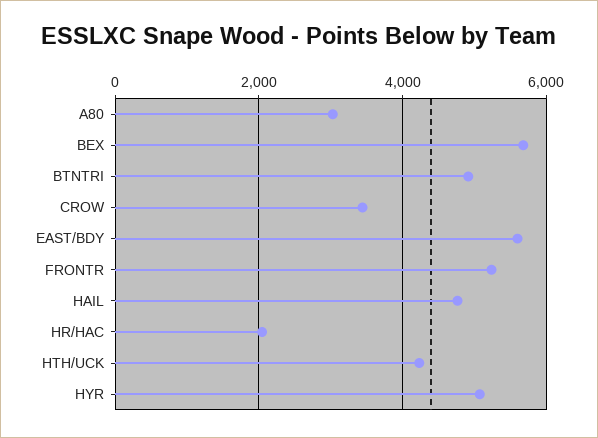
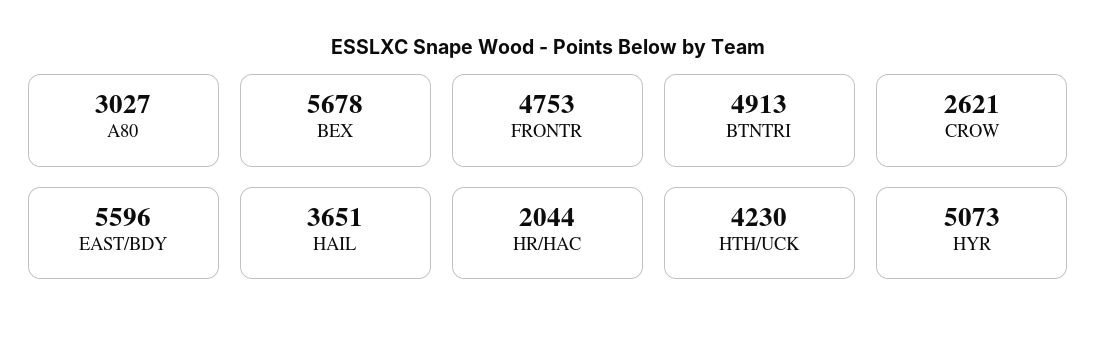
CROW: 3400 -> 2621
FRONTR: 5200 -> 4753
HAIL: 4800 -> 3651

